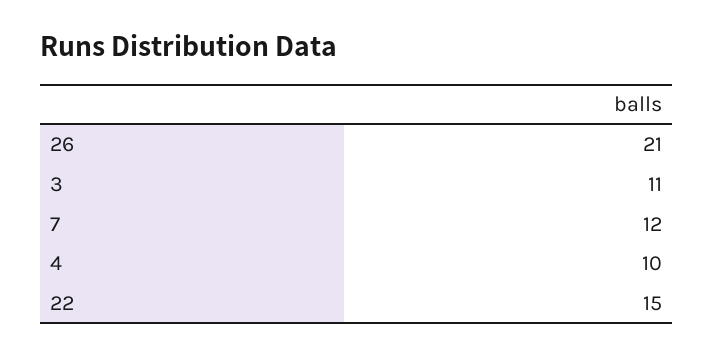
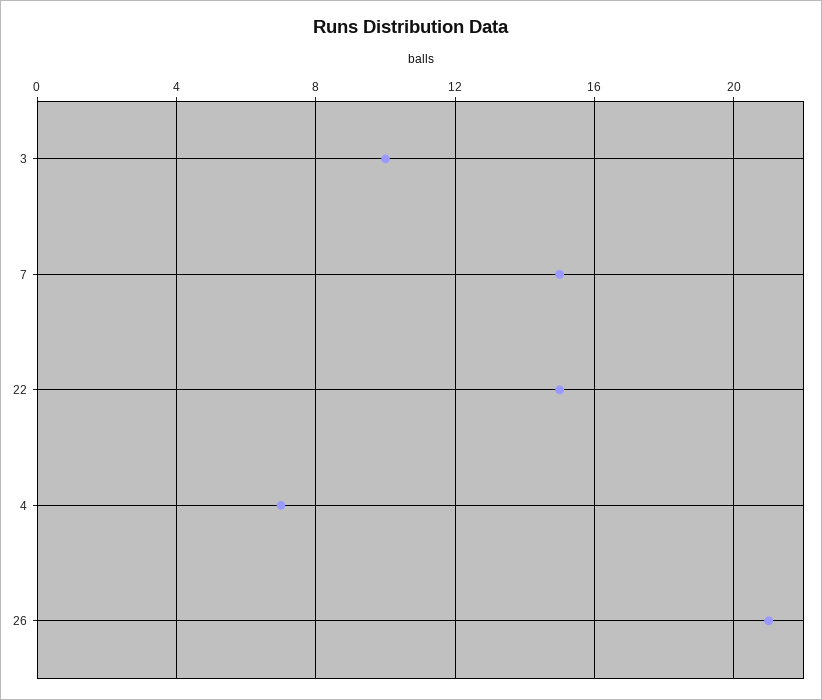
3: 11 -> 10
7: 12 -> 15
4: 10 -> 7

